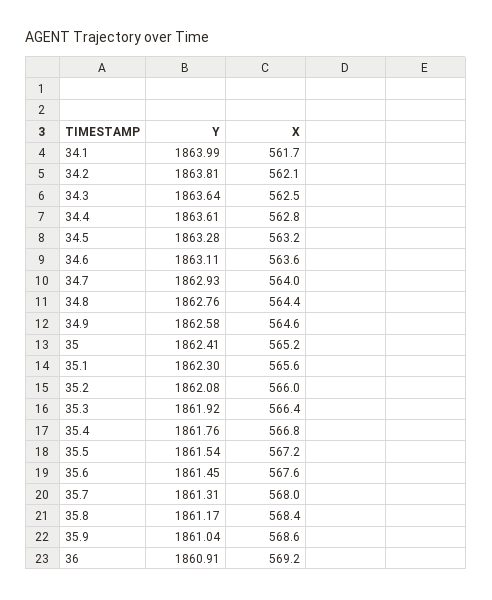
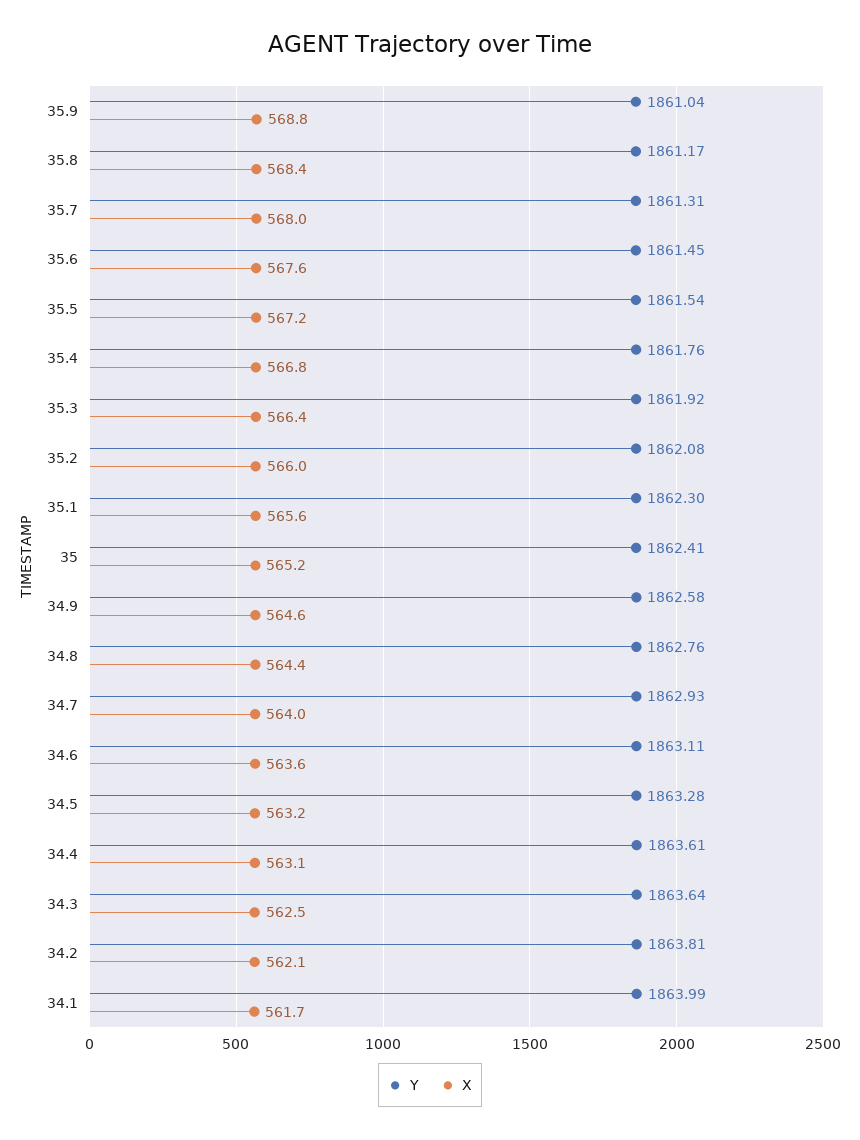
X, 34.4: 562.8 -> 563.1
X, 35.9: 568.6 -> 568.8
Y, 36: 1860.91 -> none
X, 36: 569.2 -> none

